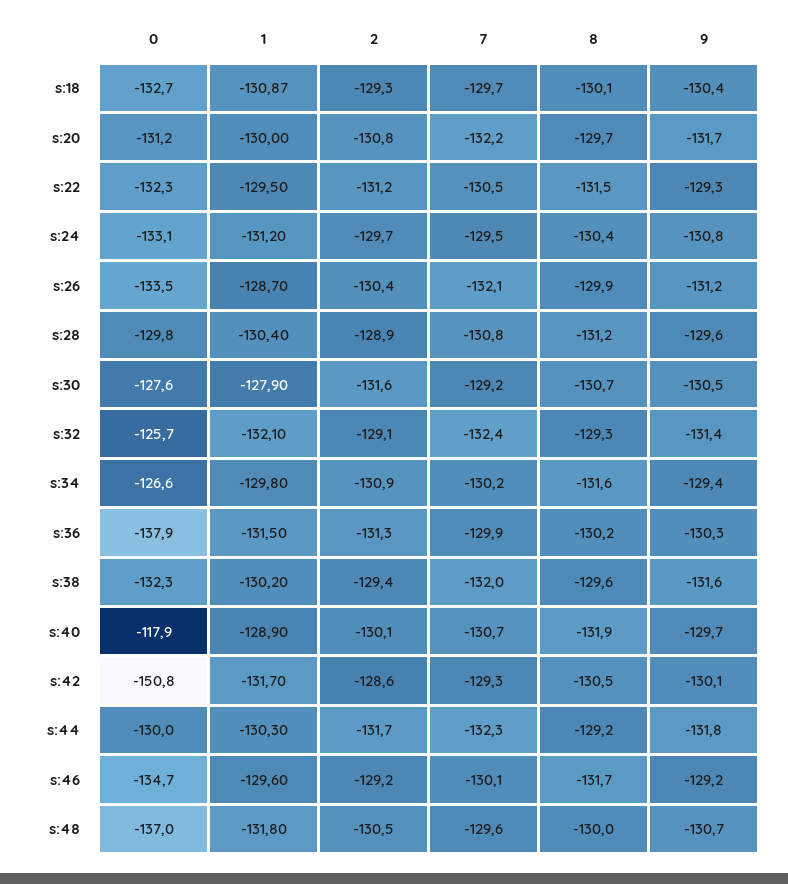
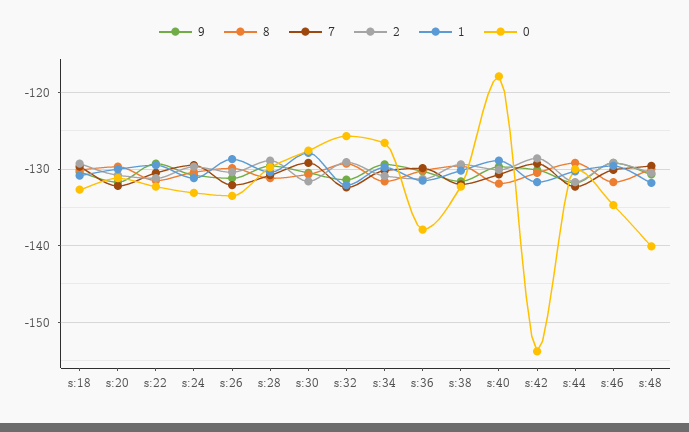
0, s:42: -150.8 -> -154
0, s:48: -137 -> -140

